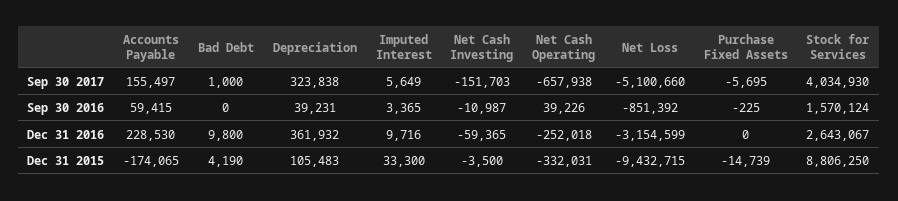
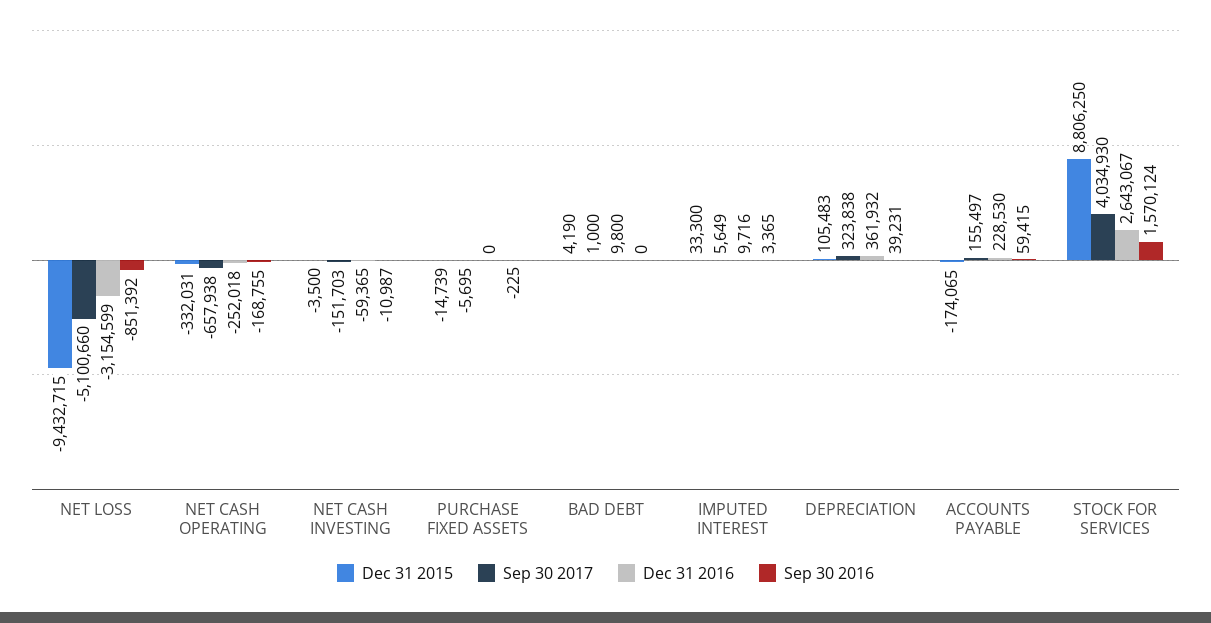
Sep 30 2016, Net Cash Operating: 39226 -> -168755

